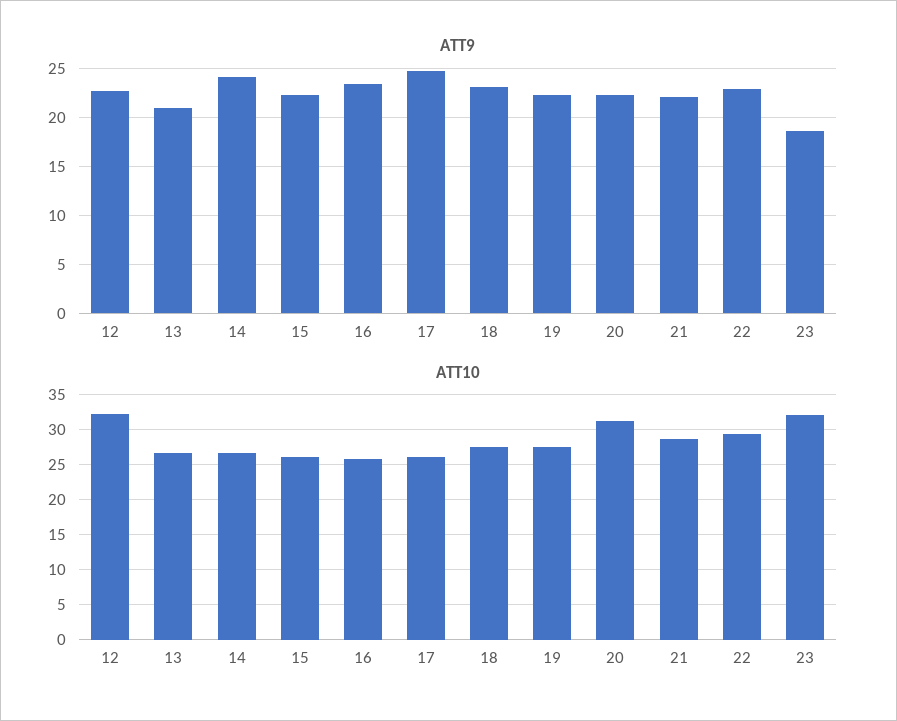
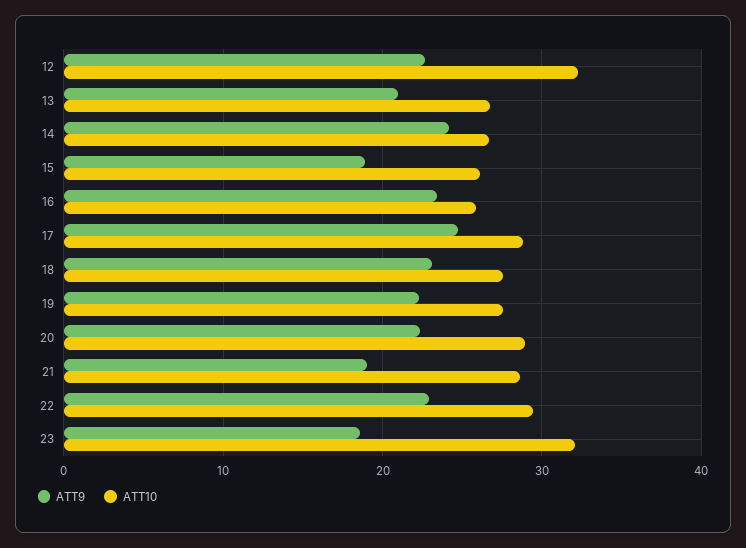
ATT9, 15: 22 -> 19
ATT9, 21: 22 -> 19
ATT10, 17: 26 -> 29
ATT10, 20: 31 -> 29

